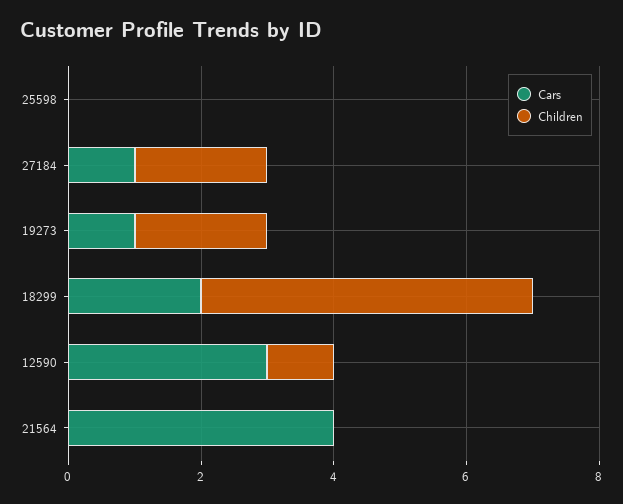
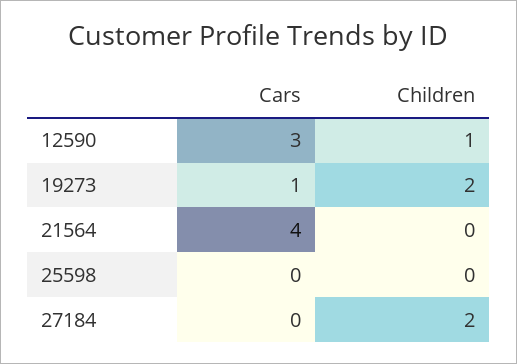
Cars, 27184: 1 -> 0
Cars, 18299: 2 -> none
Children, 18299: 5 -> none

